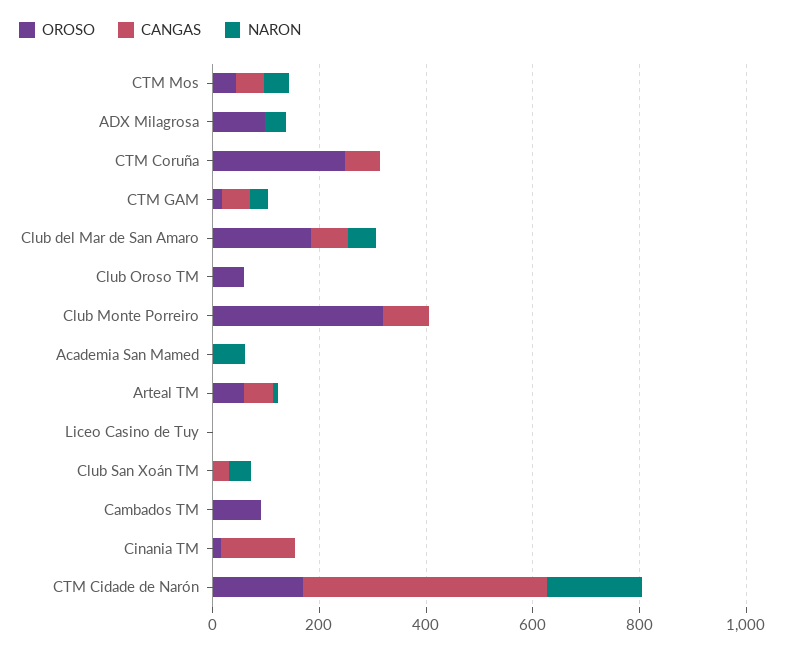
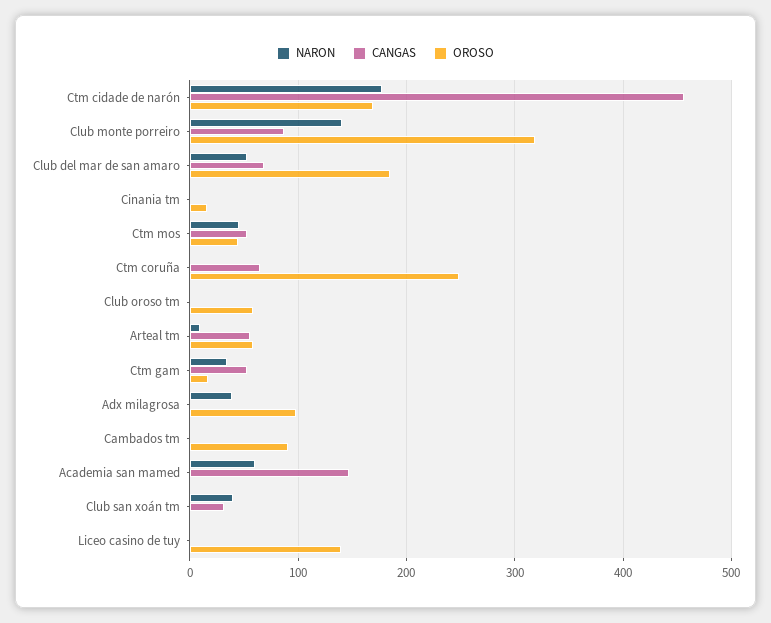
NARON, Club Monte Porreiro: 0 -> 140
CANGAS, Academia San Mamed: 0 -> 150
OROSO, Liceo Casino de Tuy: 0 -> 140
CANGAS, Cinania TM: 150 -> 0

